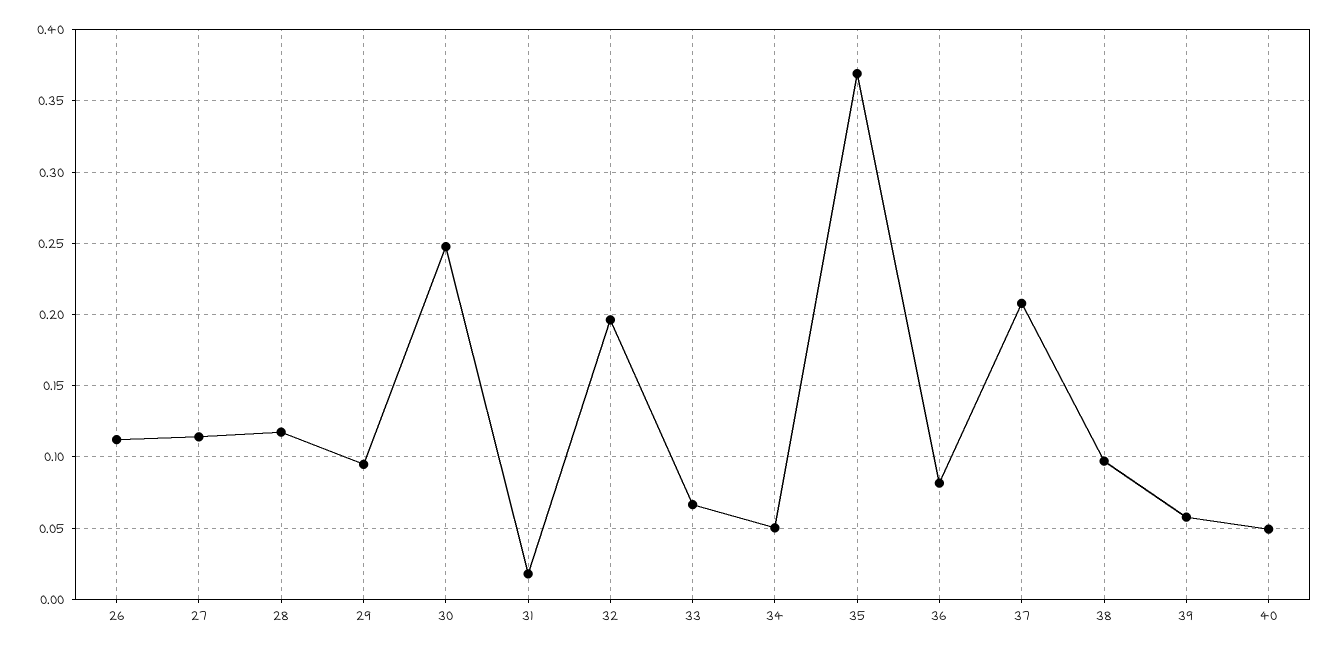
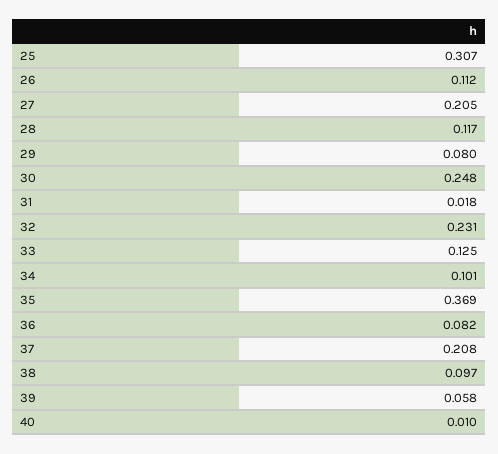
27: 0.115 -> 0.205
29: 0.095 -> 0.08
32: 0.195 -> 0.231
33: 0.065 -> 0.125
34: 0.05 -> 0.101
40: 0.05 -> 0.01
25: none -> 0.307

